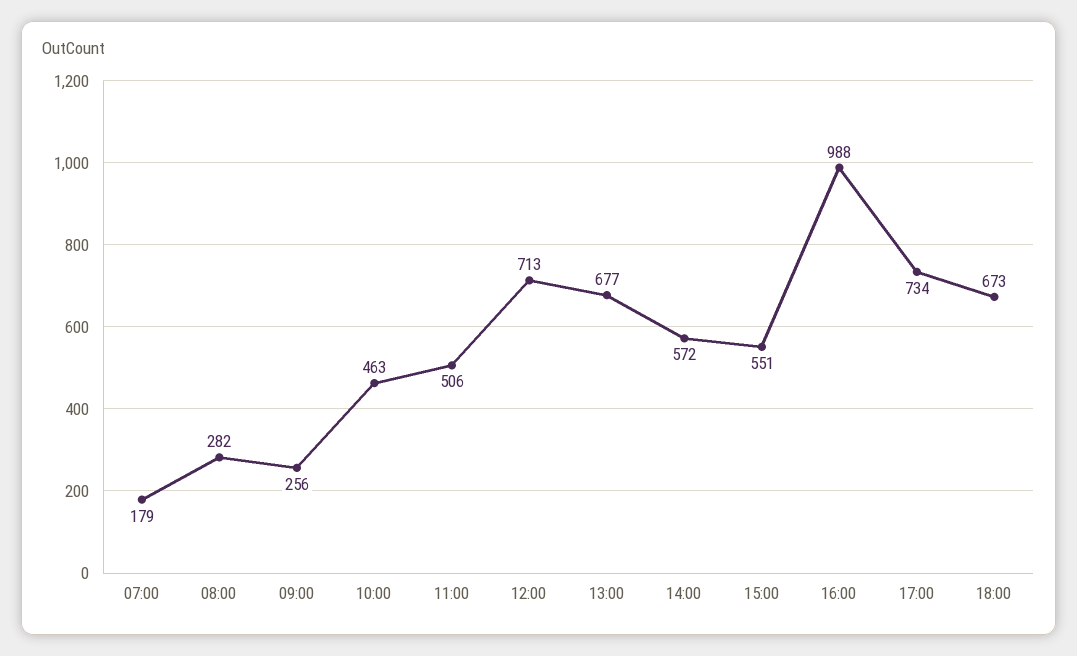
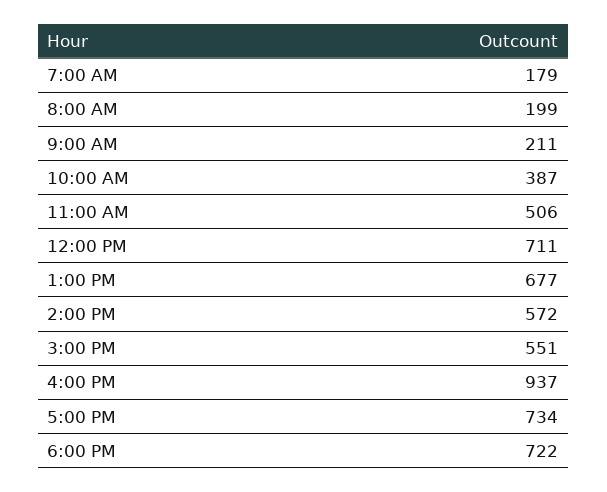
08:00: 282 -> 199
09:00: 256 -> 211
10:00: 463 -> 387
12:00: 713 -> 711
16:00: 988 -> 937
18:00: 673 -> 722

